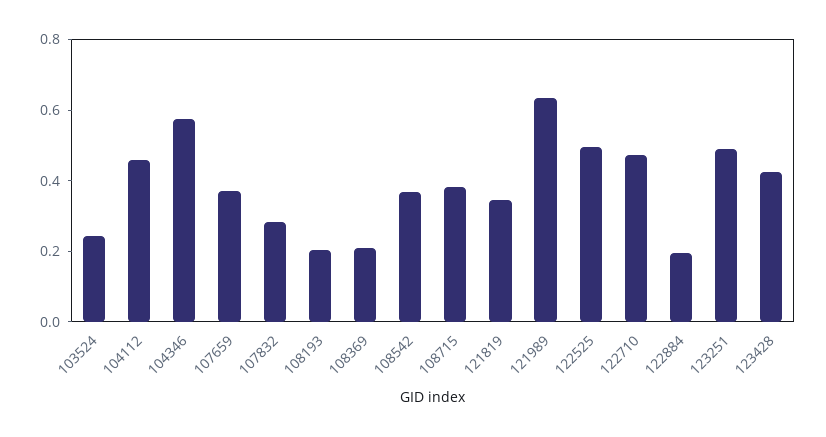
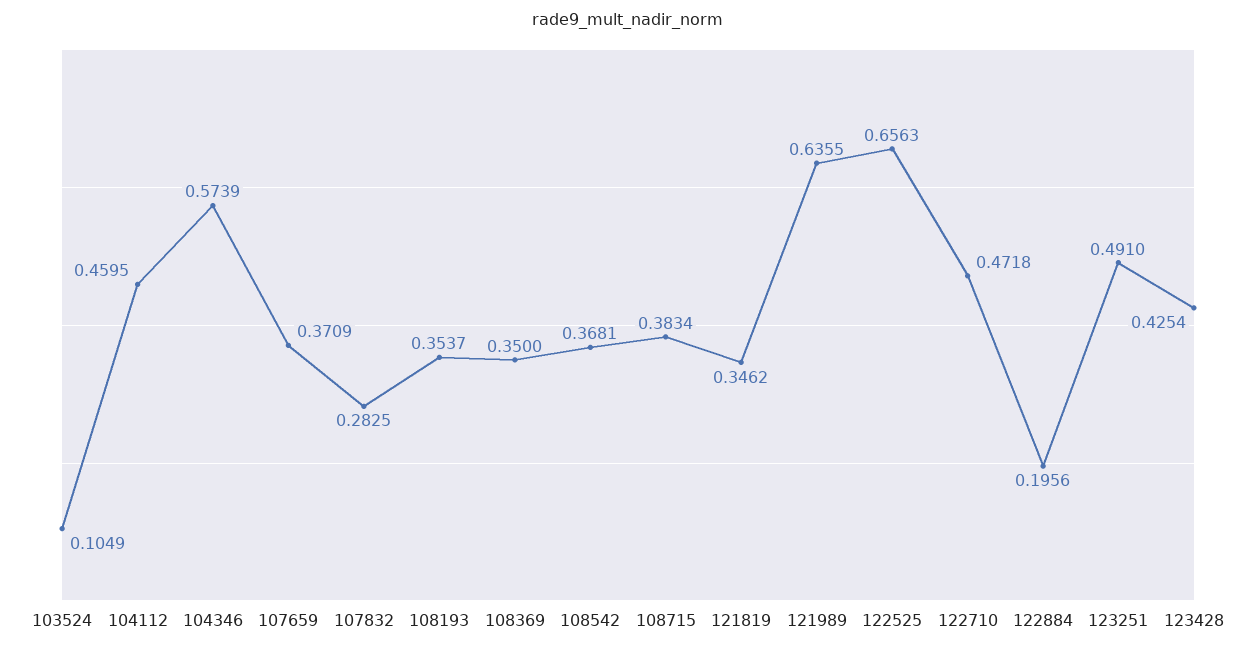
103524: 0.25 -> 0.1049
108193: 0.2 -> 0.3537
108369: 0.2 -> 0.35
122525: 0.5 -> 0.6563

